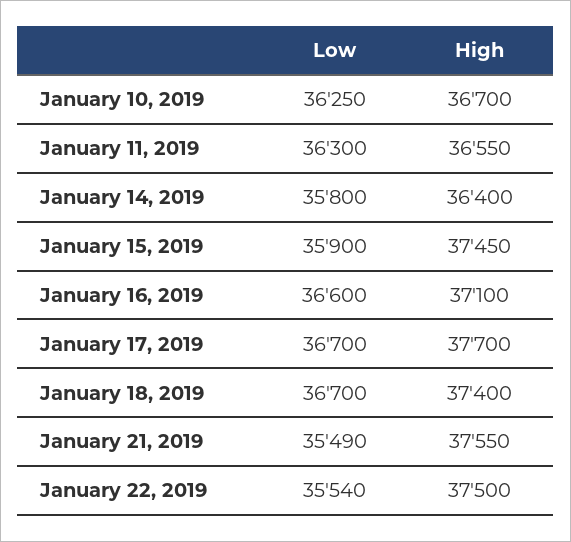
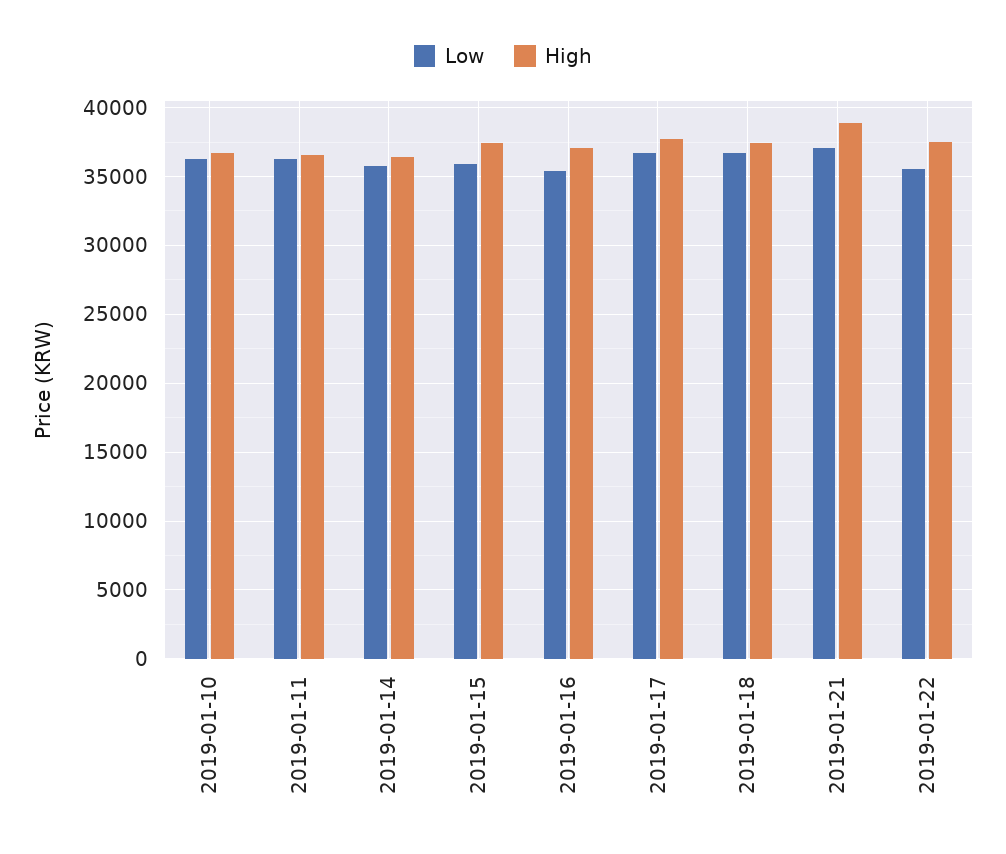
Low, January 16, 2019: 36600 -> 35500
Low, January 21, 2019: 35490 -> 37000
High, January 21, 2019: 37550 -> 39000

